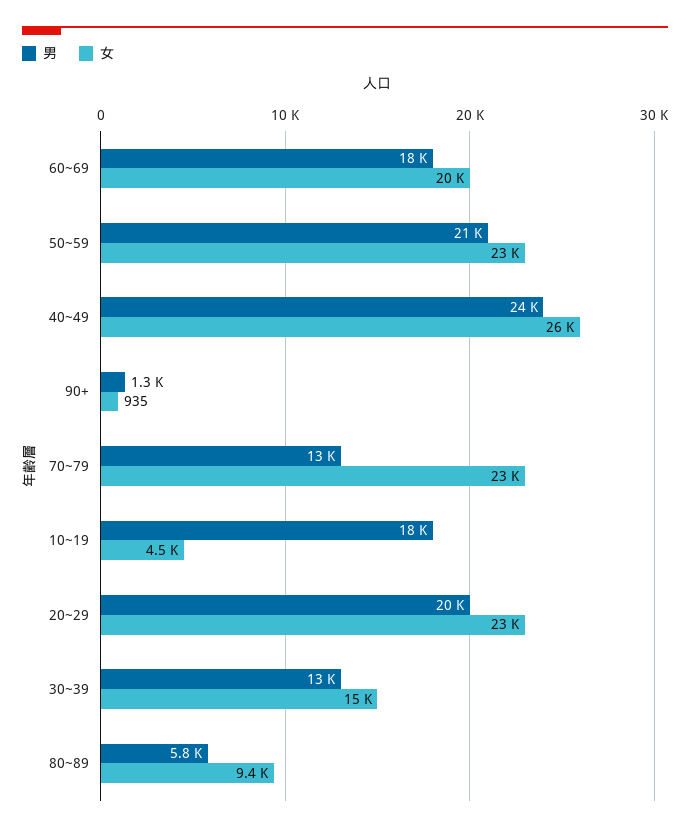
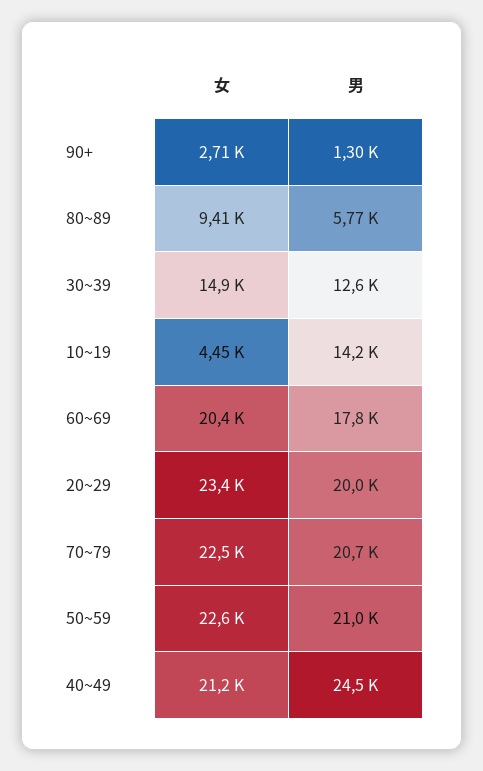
女, 40~49: 26000 -> 21200
女, 90+: 935 -> 2710
男, 70~79: 13000 -> 20700
男, 10~19: 18000 -> 14200

